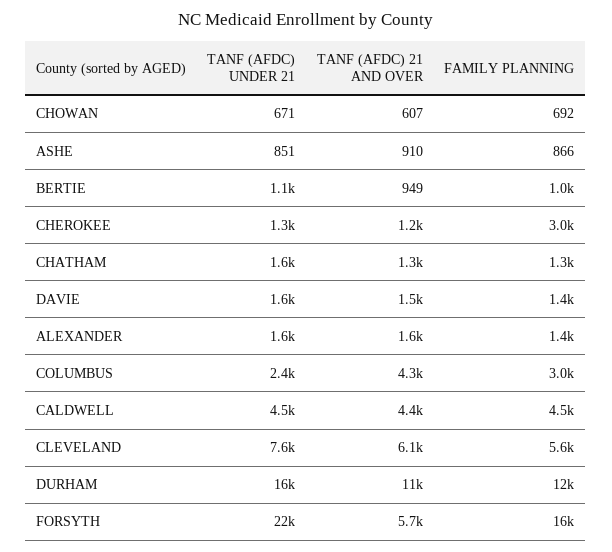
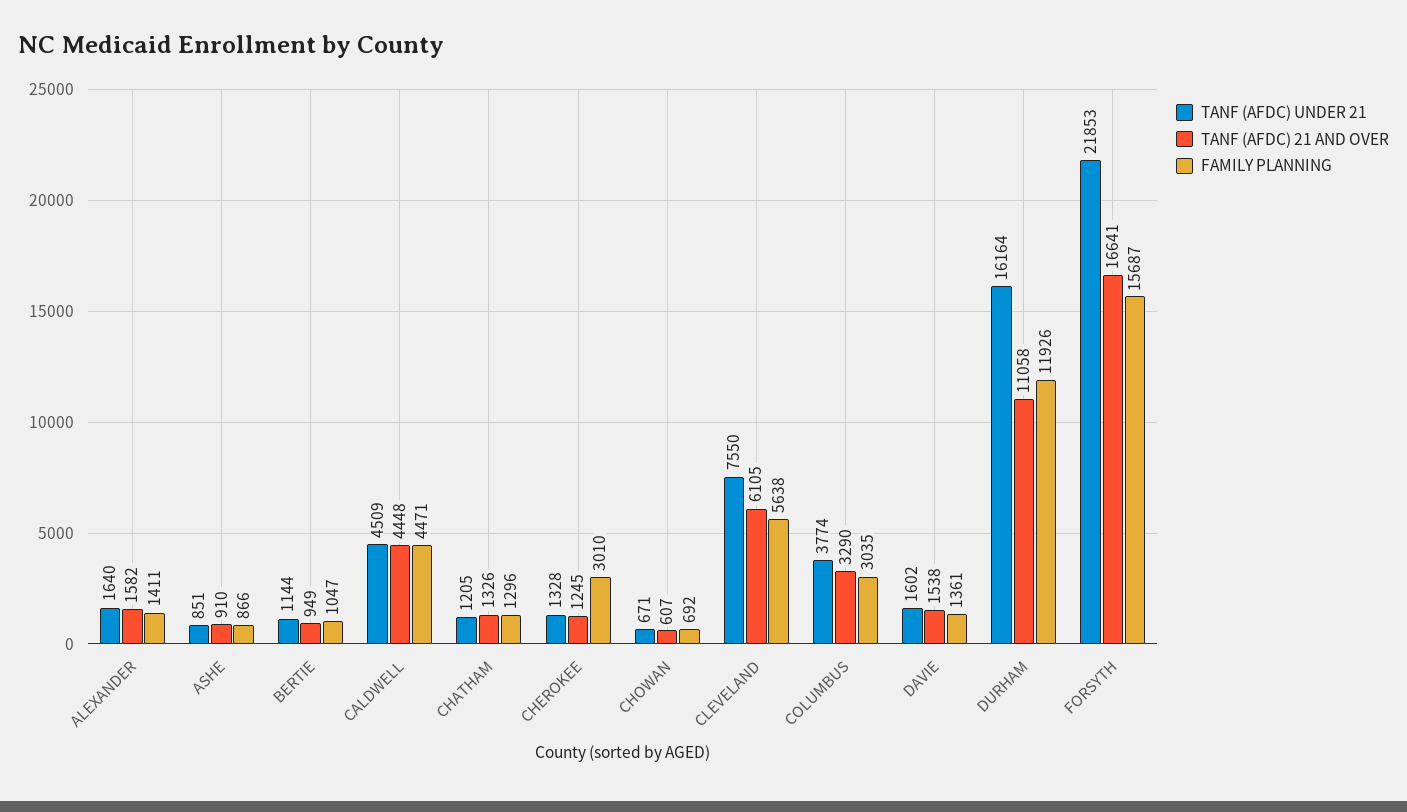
TANF (AFDC) UNDER 21, CHATHAM: 1600 -> 1205
TANF (AFDC) UNDER 21, COLUMBUS: 2400 -> 3774
TANF (AFDC) 21 AND OVER, COLUMBUS: 4300 -> 3290
TANF (AFDC) 21 AND OVER, FORSYTH: 5700 -> 16641

